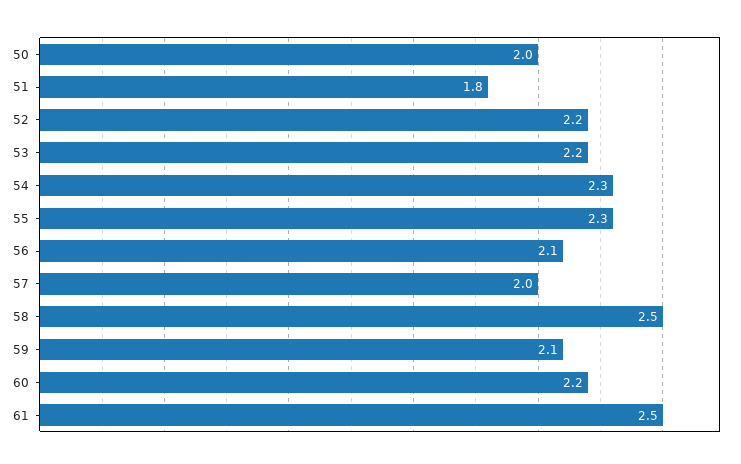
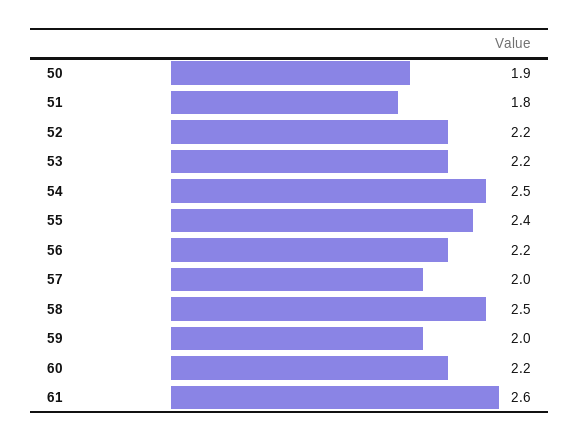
50: 2 -> 1.9
54: 2.3 -> 2.5
55: 2.3 -> 2.4
56: 2.1 -> 2.2
59: 2.1 -> 2
61: 2.5 -> 2.6

